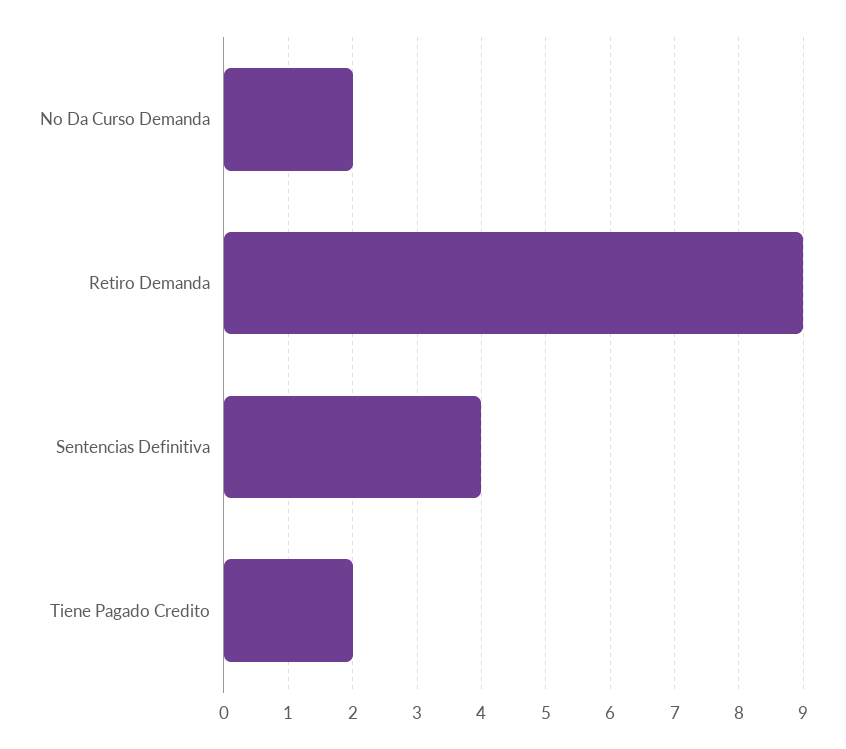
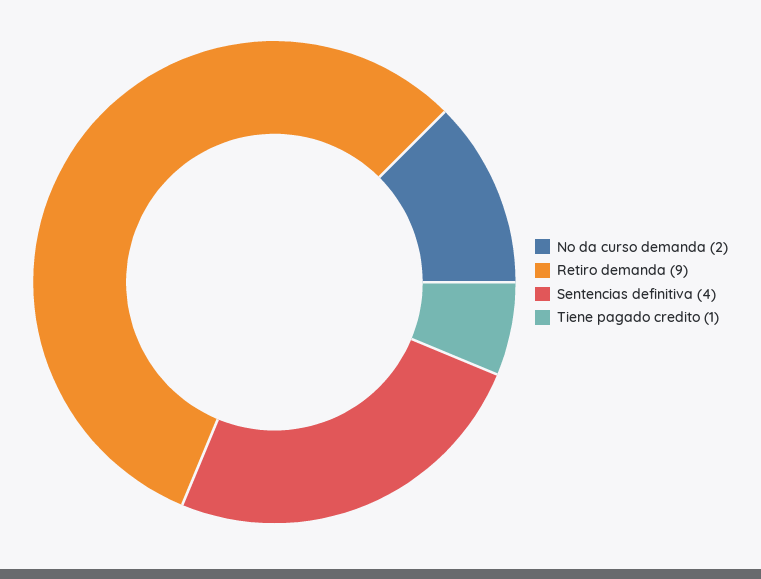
Tiene Pagado Credito: 2 -> 1

